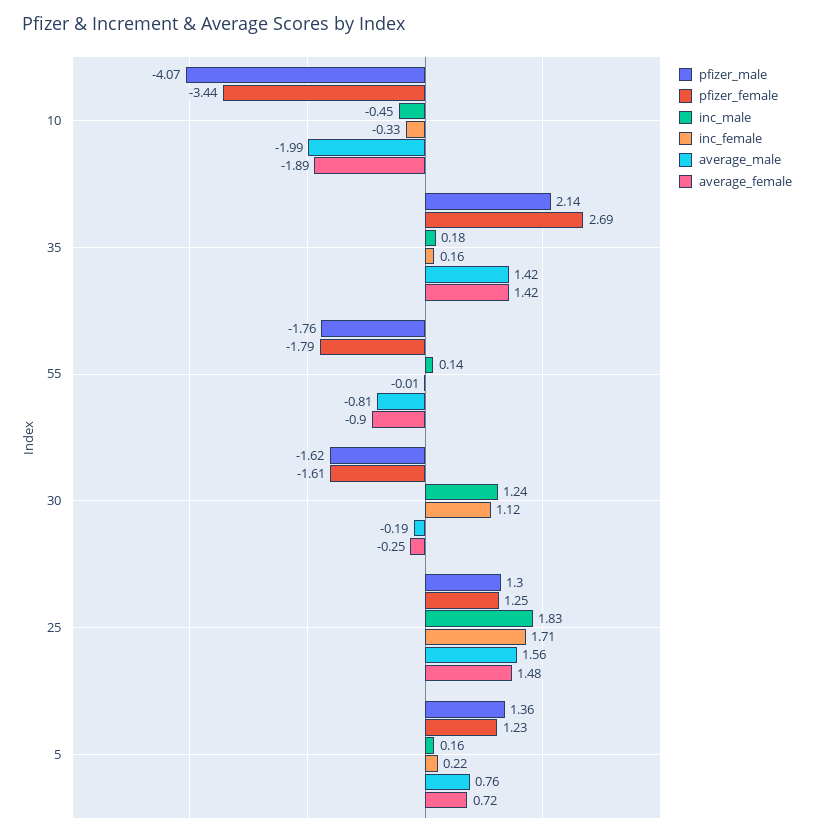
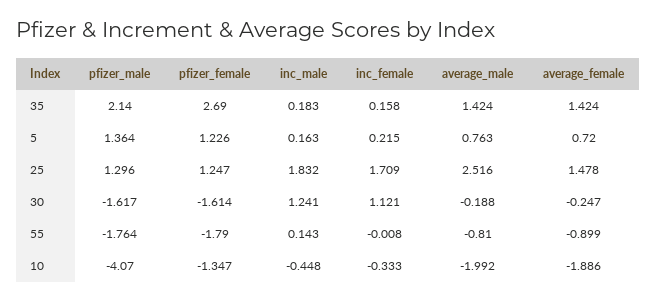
pfizer_female, 10: -3.44 -> -1.347
average_male, 25: 1.56 -> 2.516

